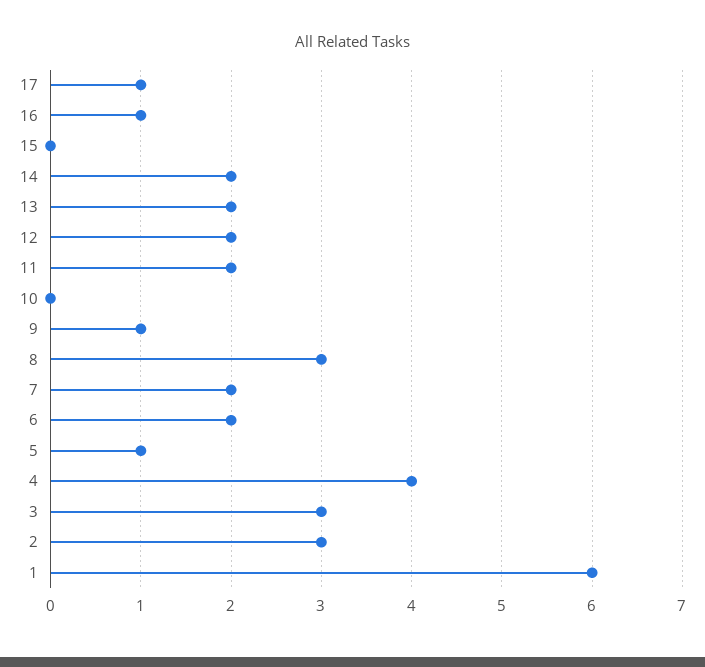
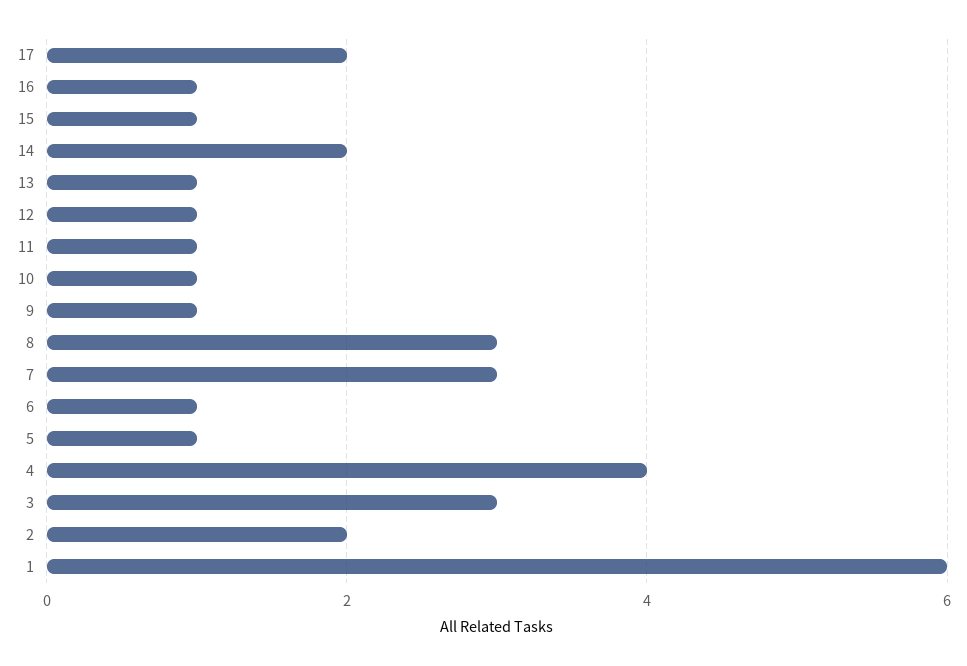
17: 1 -> 2
15: 0 -> 1
13: 2 -> 1
12: 2 -> 1
11: 2 -> 1
10: 0 -> 1
7: 2 -> 3
6: 2 -> 1
2: 3 -> 2

